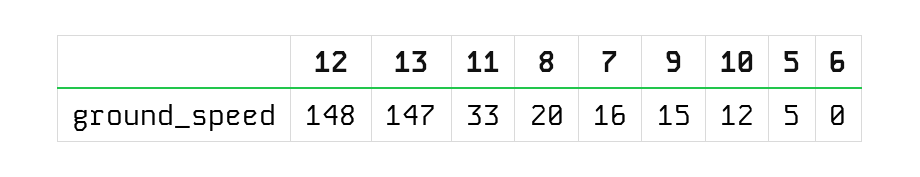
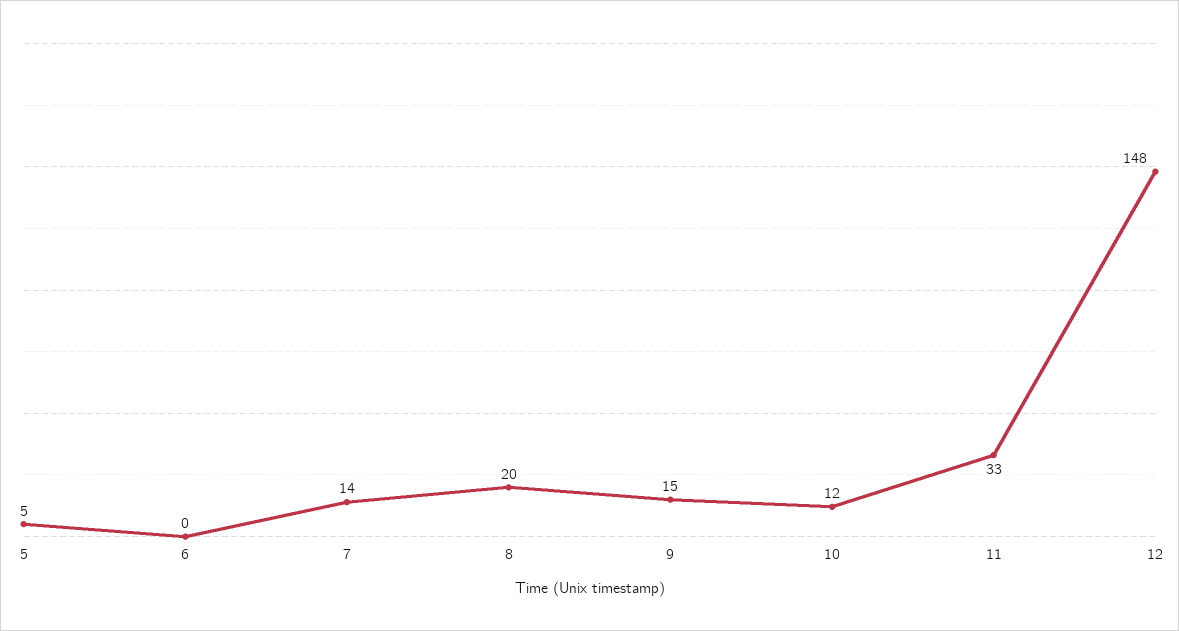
13: 147 -> none
7: 16 -> 14

